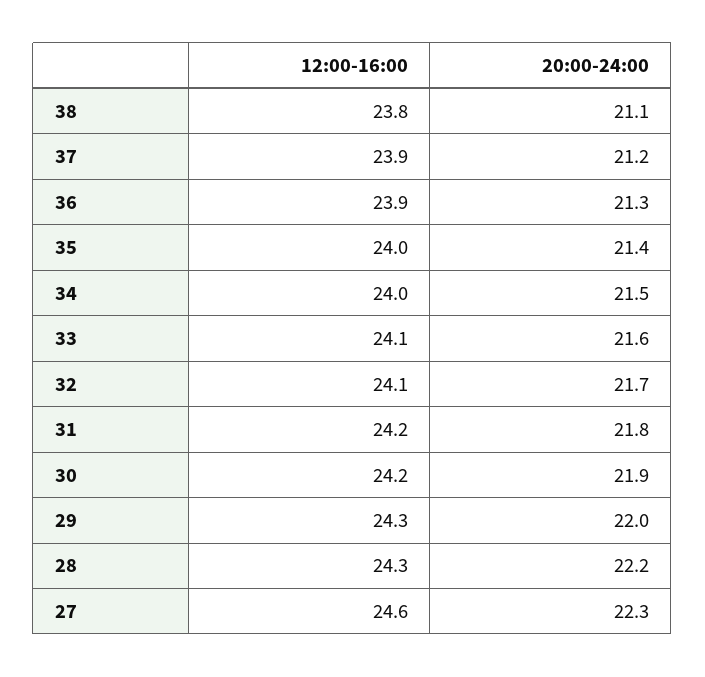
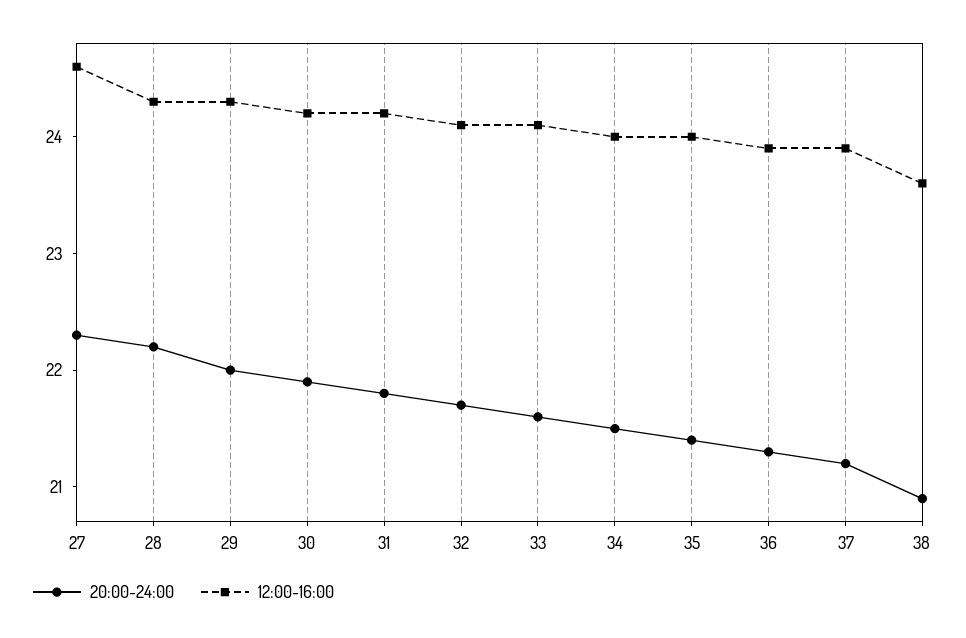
12:00-16:00, 38: 23.8 -> 23.6
20:00-24:00, 38: 21.1 -> 20.9

